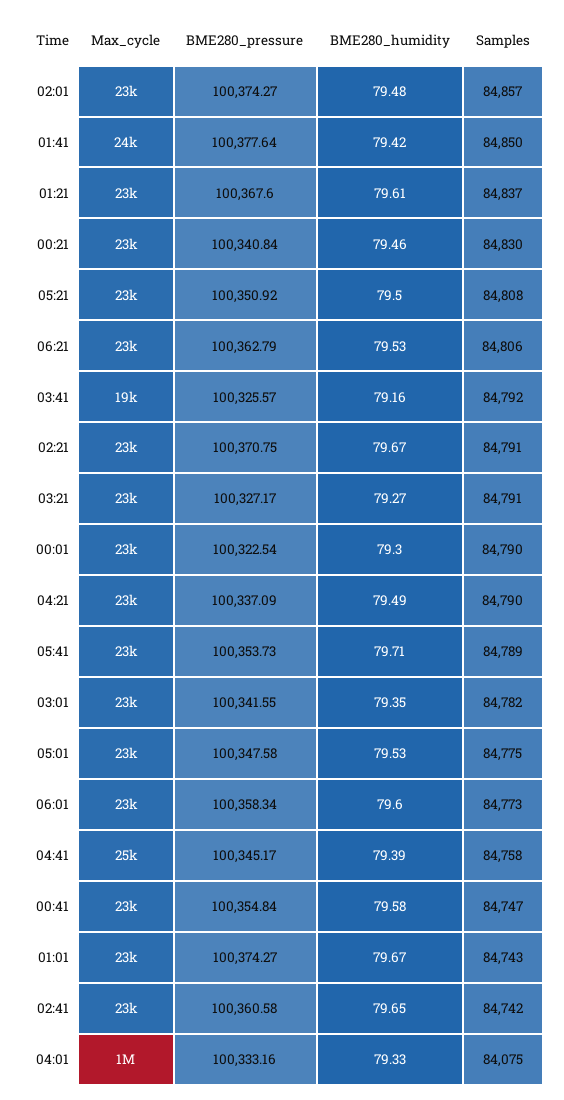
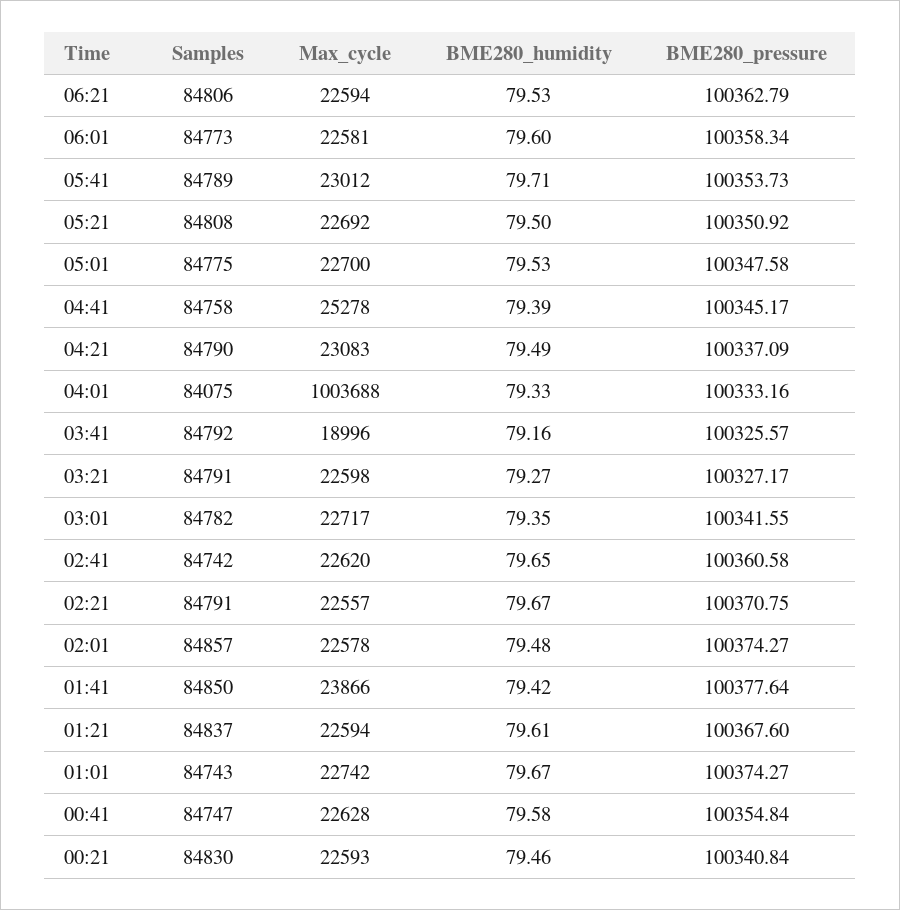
Max_cycle, 00:01: 23000 -> none
BME280_pressure, 00:01: 100322.54 -> none
BME280_humidity, 00:01: 79.3 -> none
Samples, 00:01: 84790 -> none

